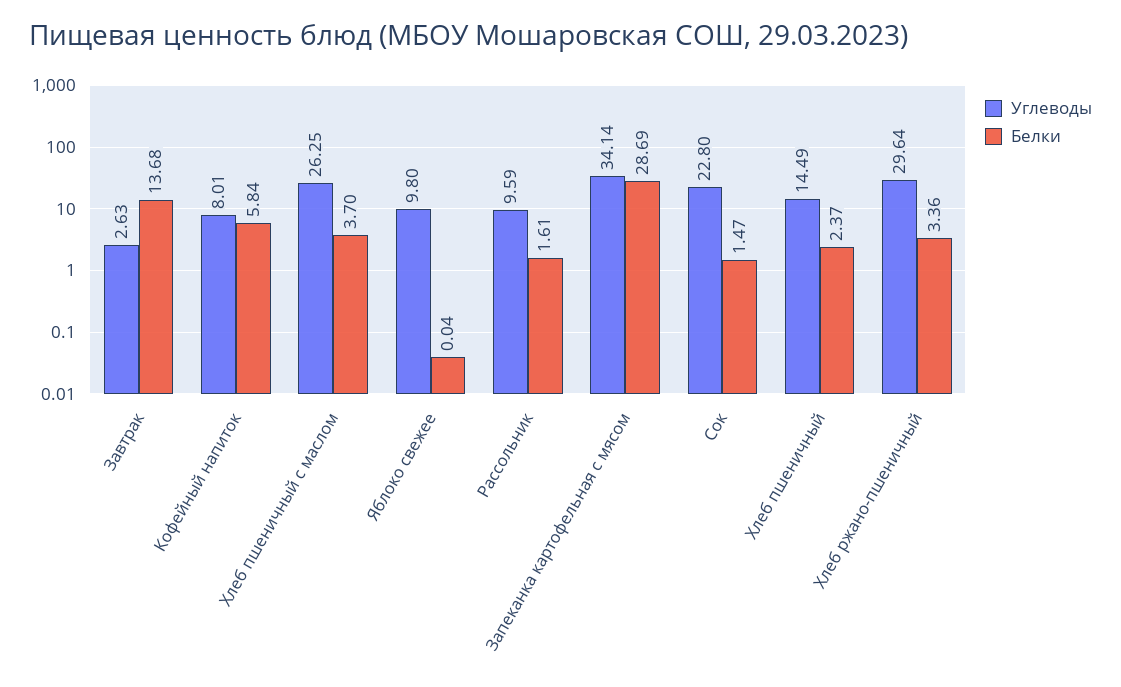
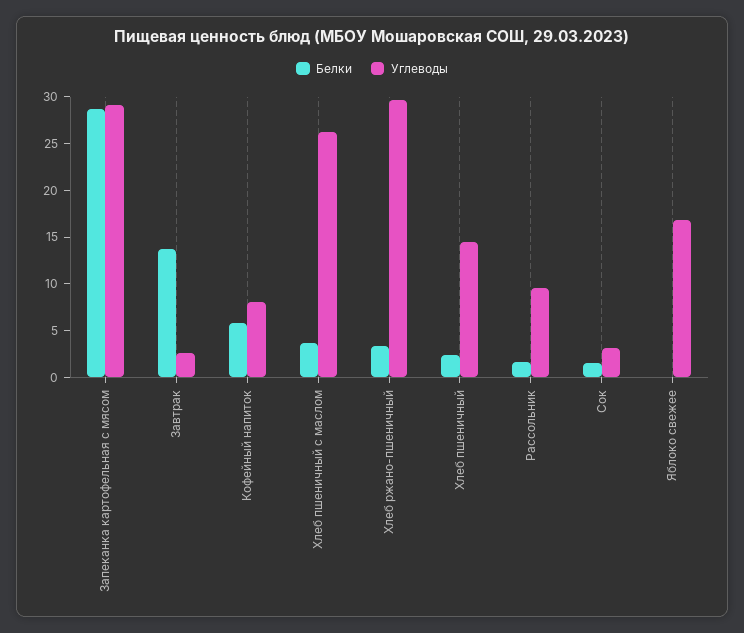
Углеводы, Яблоко свежее: 9.8 -> 17
Углеводы, Запеканка картофельная с мясом: 34.14 -> 29
Углеводы, Сок: 22.8 -> 3

